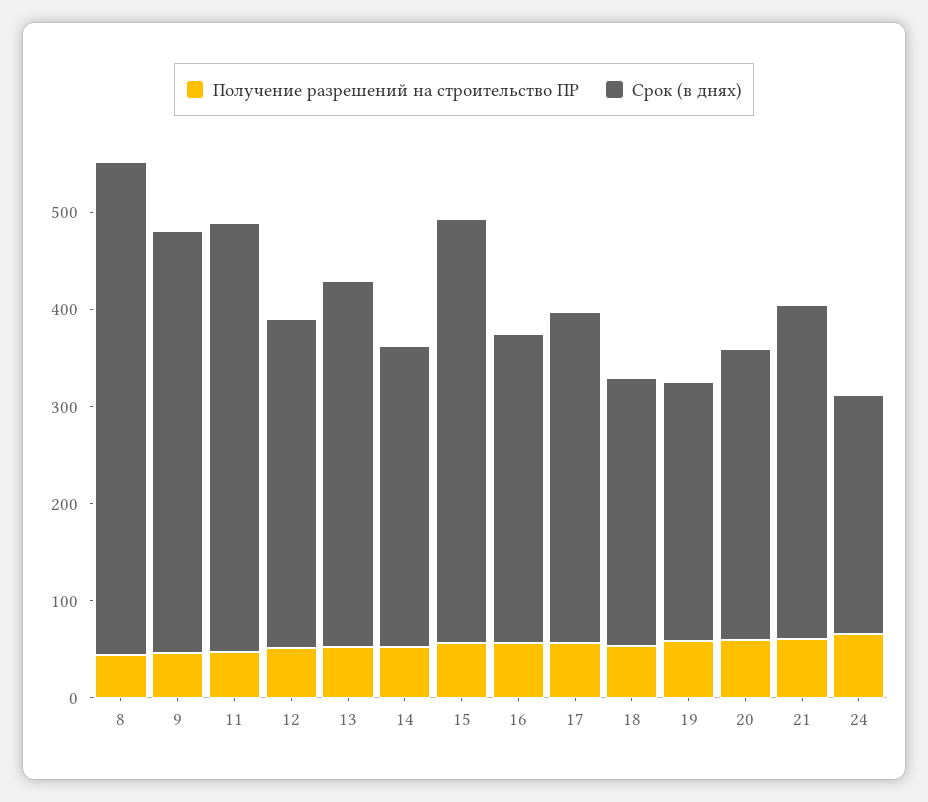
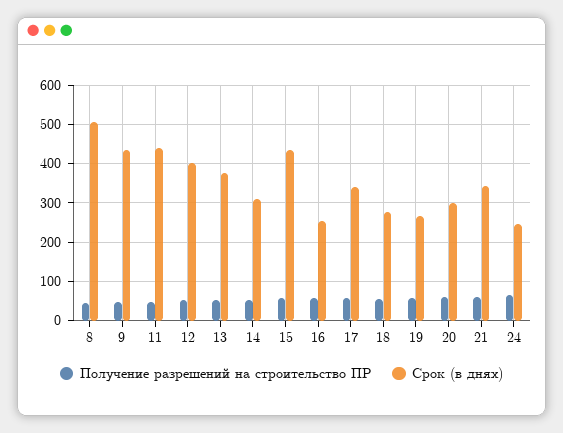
Срок (в днях), 12: 340 -> 400
Срок (в днях), 16: 320 -> 260

